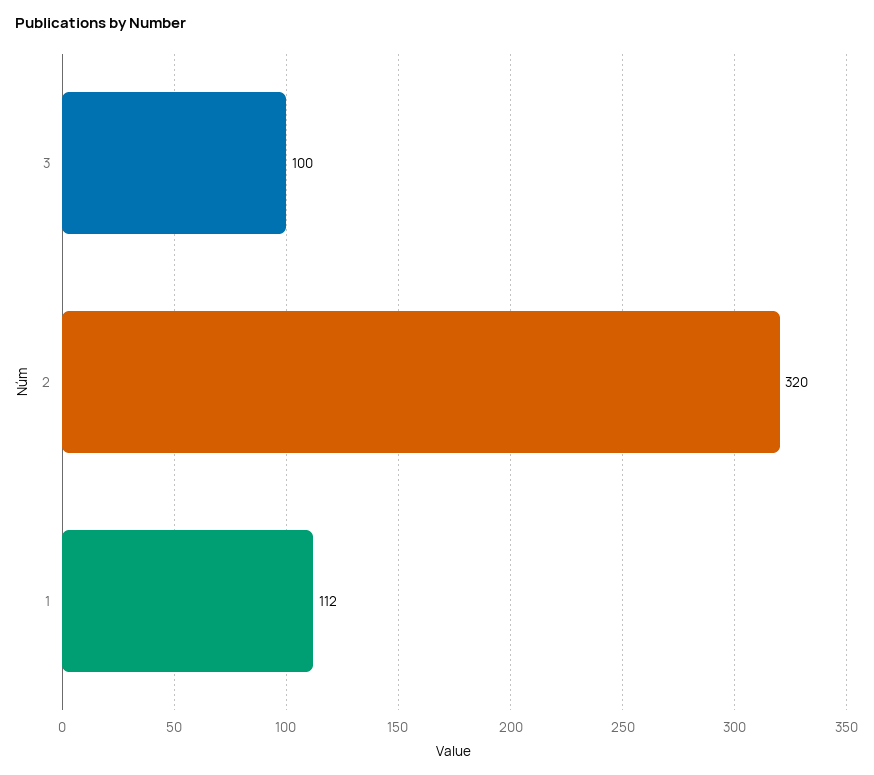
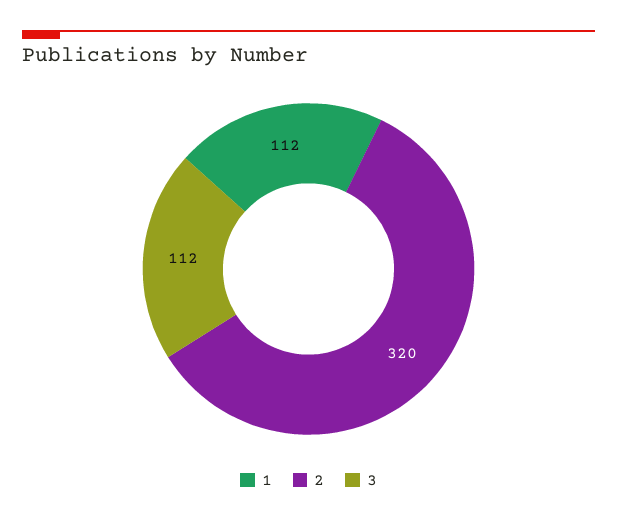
3: 100 -> 112

